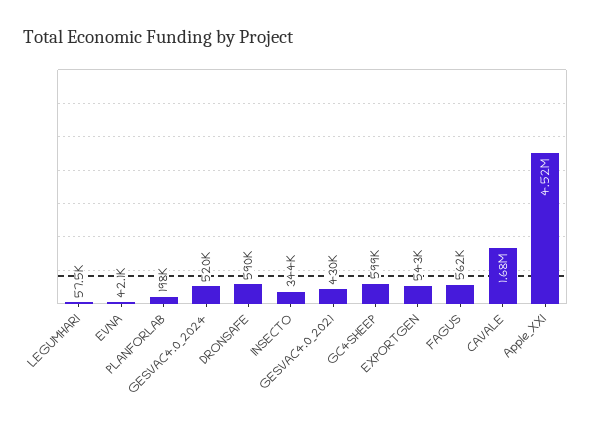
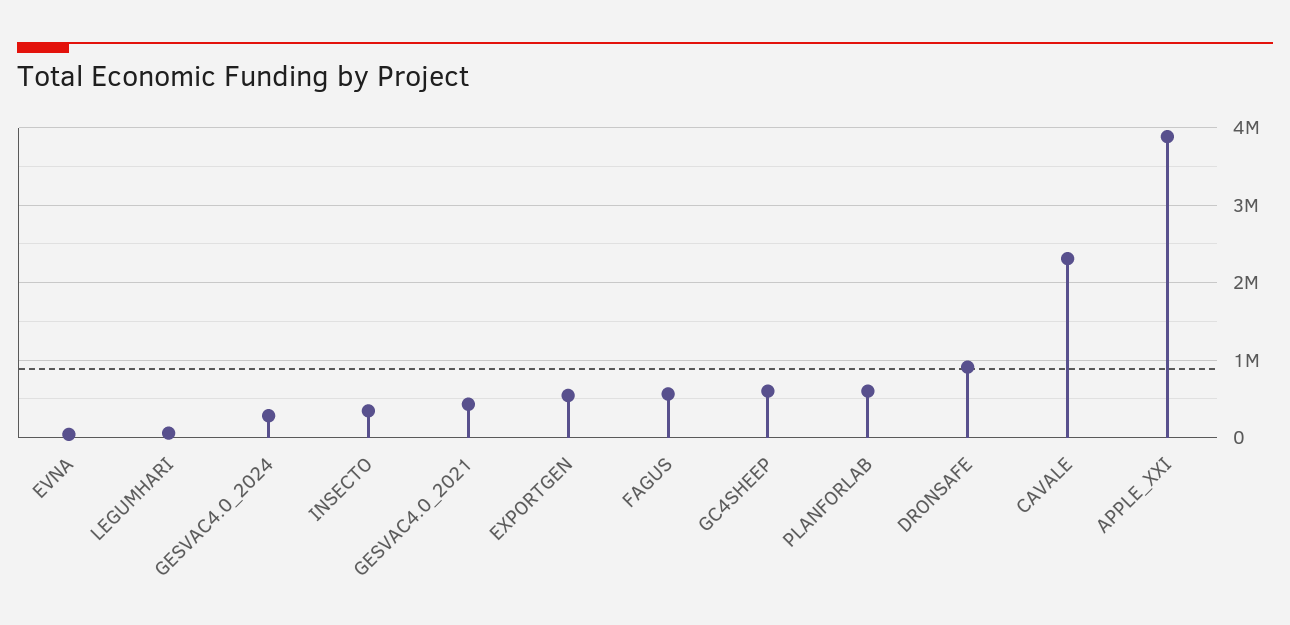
PLANFORLAB: 198000 -> 600000
GESVAC4.0_2024: 520000 -> 300000
DRONSAFE: 590000 -> 900000
CAVALE: 1680000 -> 2300000
Apple_XXI: 4520000 -> 3900000

